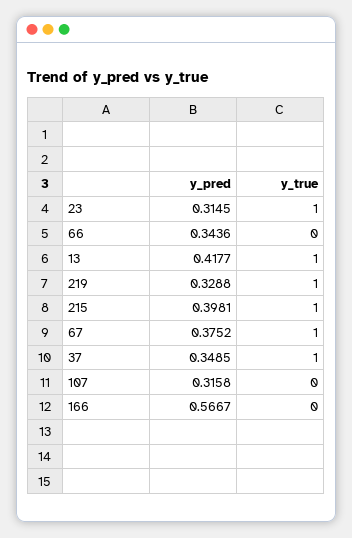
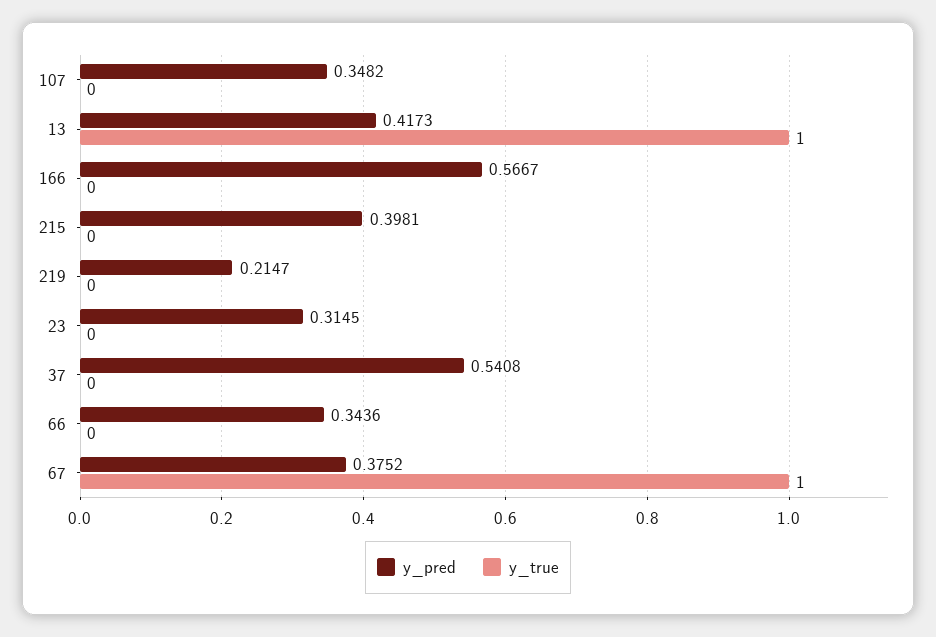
y_true, 23: 1 -> 0
y_pred, 13: 0.4177 -> 0.4173
y_pred, 219: 0.3288 -> 0.2147
y_true, 219: 1 -> 0
y_true, 215: 1 -> 0
y_pred, 37: 0.3485 -> 0.5408
y_true, 37: 1 -> 0
y_pred, 107: 0.3158 -> 0.3482

